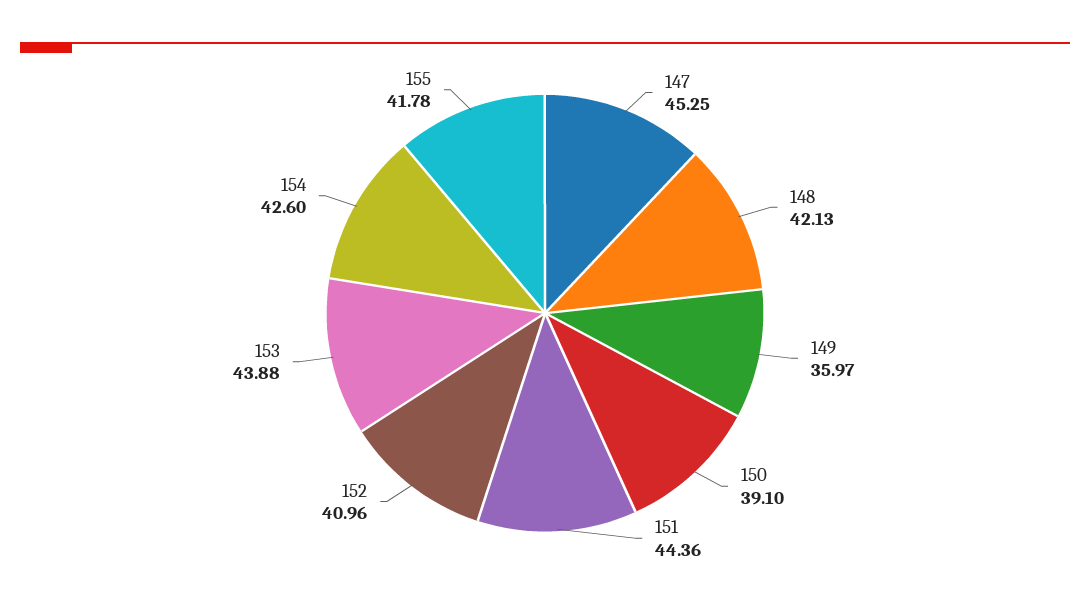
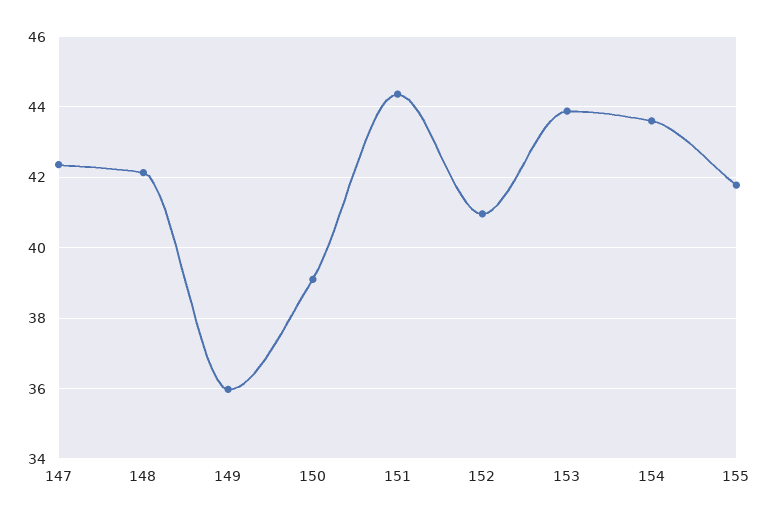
147: 45.25 -> 42.4
154: 42.6 -> 43.6

